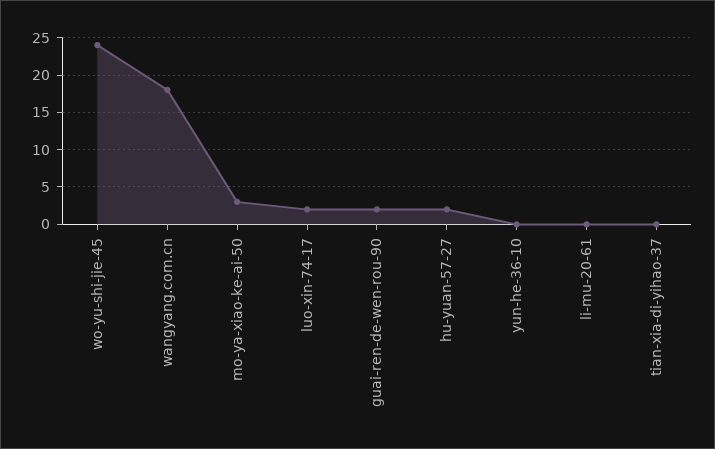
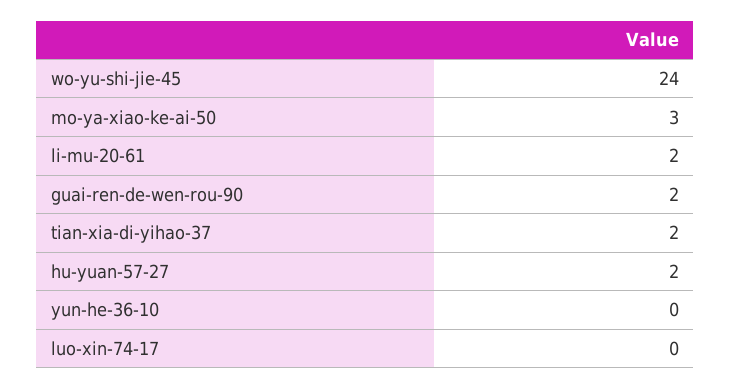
wangyang.com.cn: 18 -> none
luo-xin-74-17: 2 -> 0
li-mu-20-61: 0 -> 2
tian-xia-di-yihao-37: 0 -> 2

